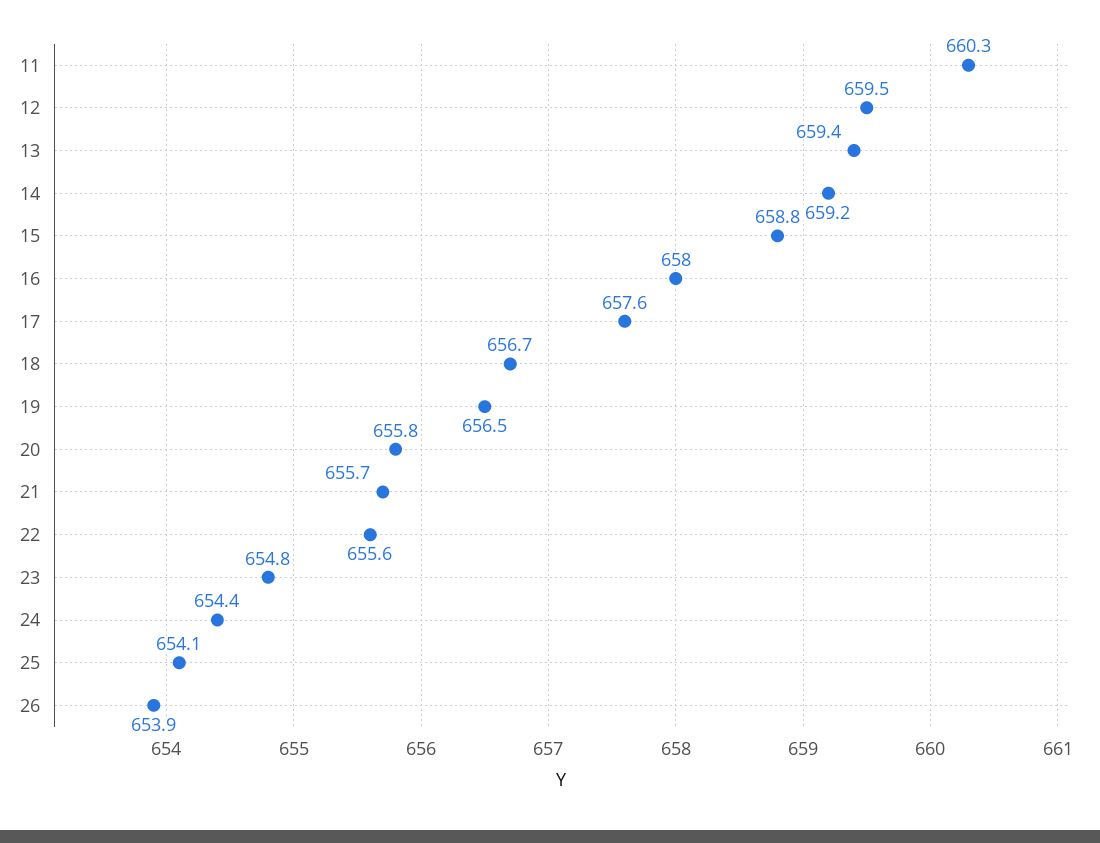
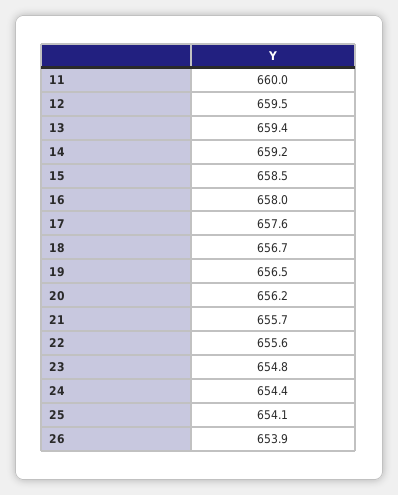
11: 660.3 -> 660
15: 658.8 -> 658.5
20: 655.8 -> 656.2

